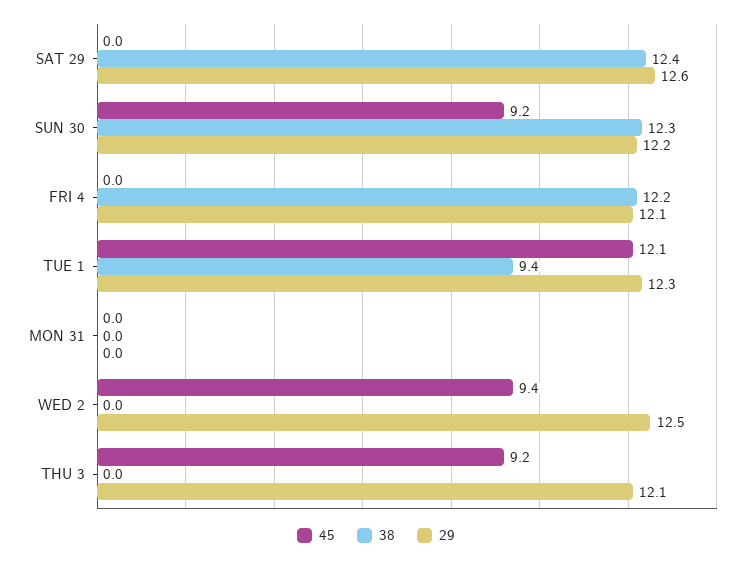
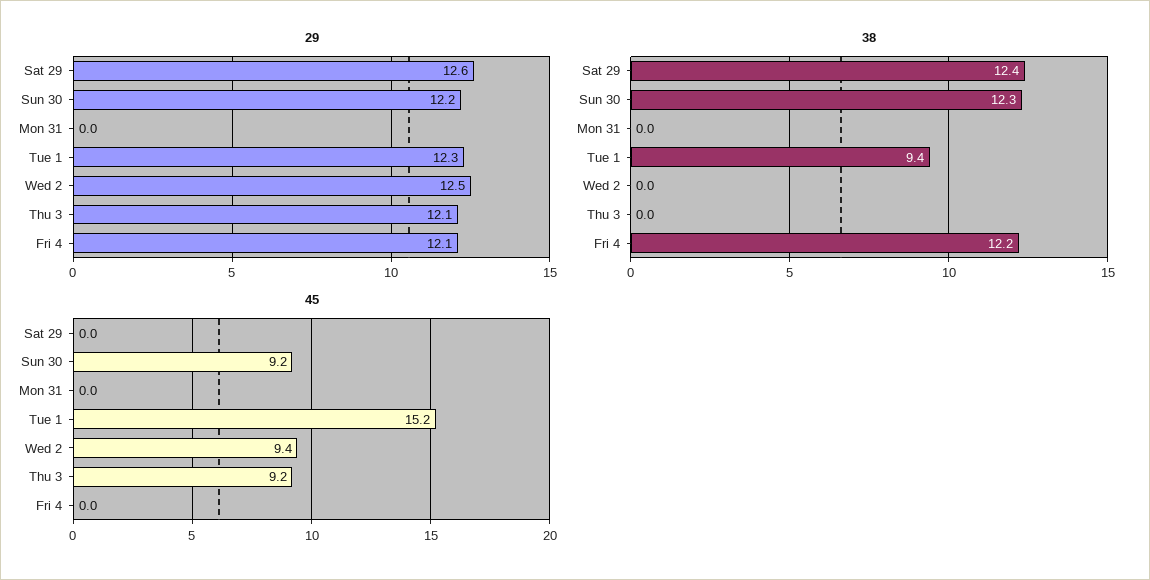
45, TUE 1: 12.1 -> 15.2

